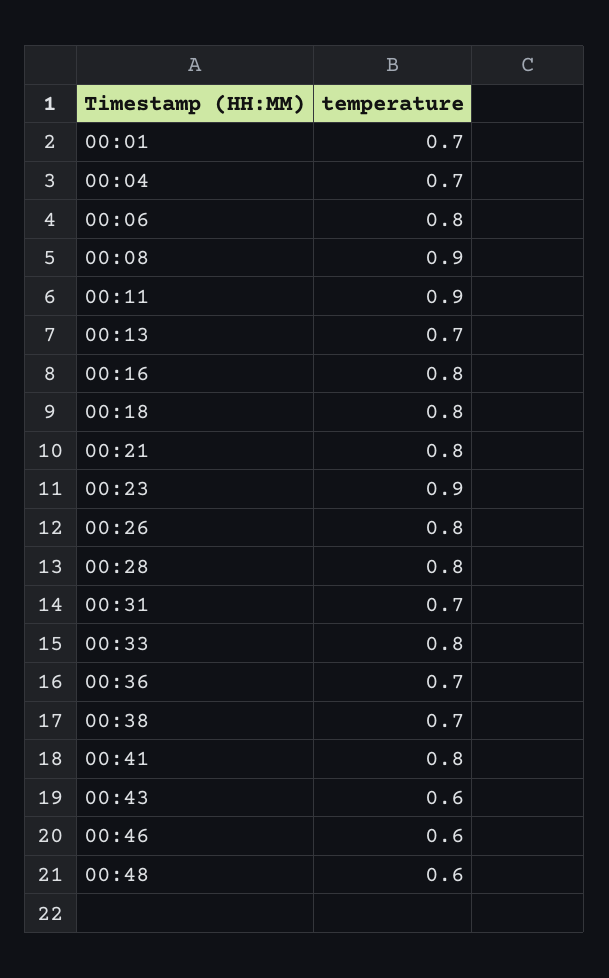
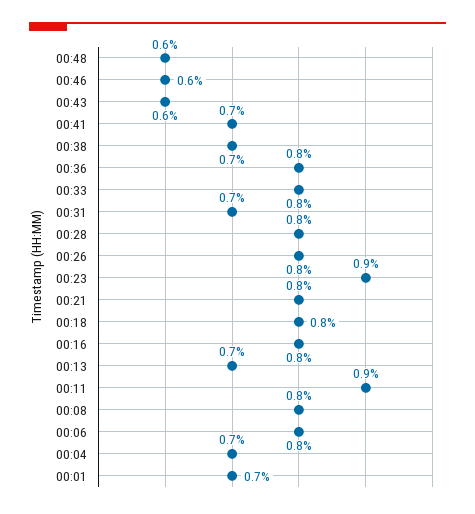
00:08: 0.9 -> 0.8
00:36: 0.7 -> 0.8
00:41: 0.8 -> 0.7

